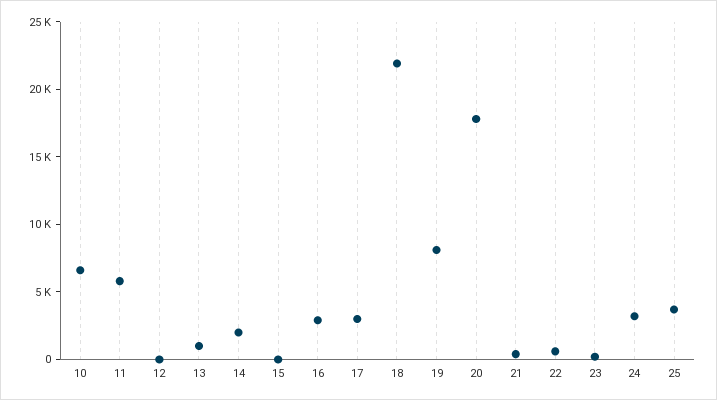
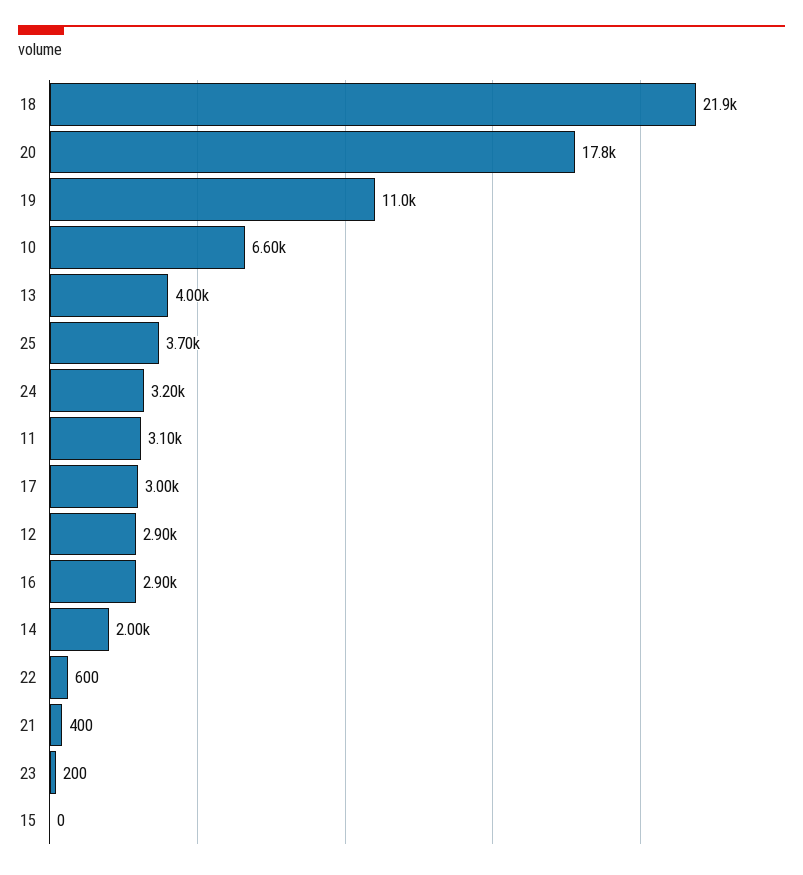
11: 6000 -> 3100
12: 0 -> 2900
13: 1000 -> 4000
19: 8000 -> 11000

